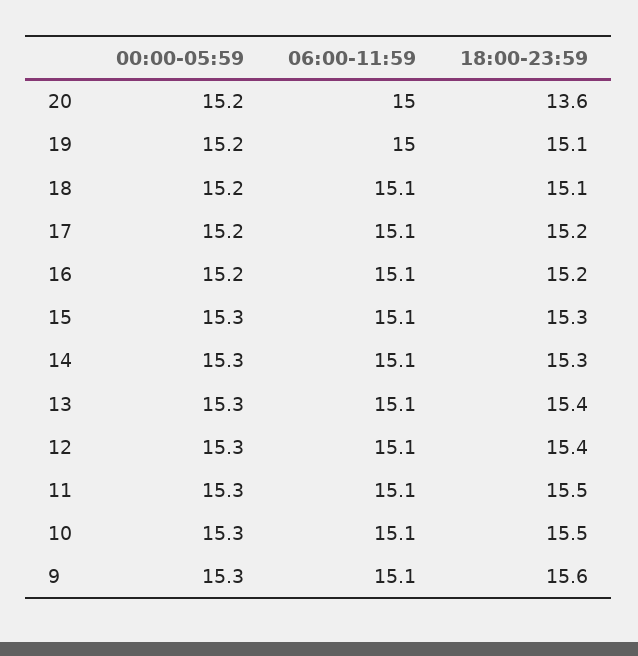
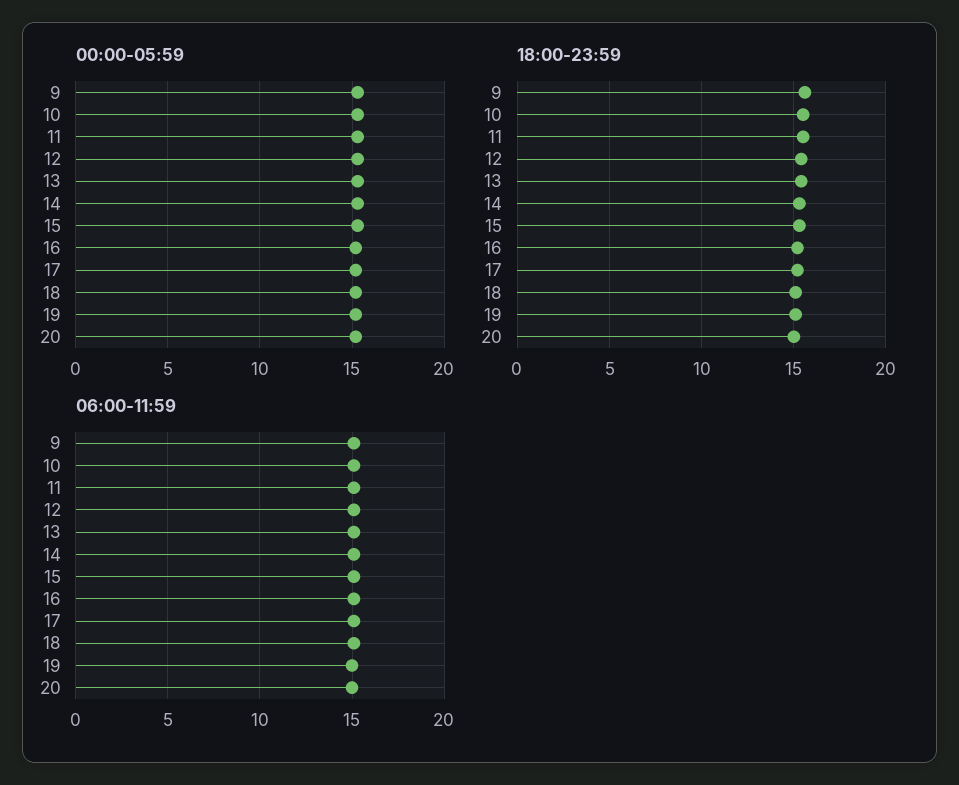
18:00-23:59, 20: 13.6 -> 15

